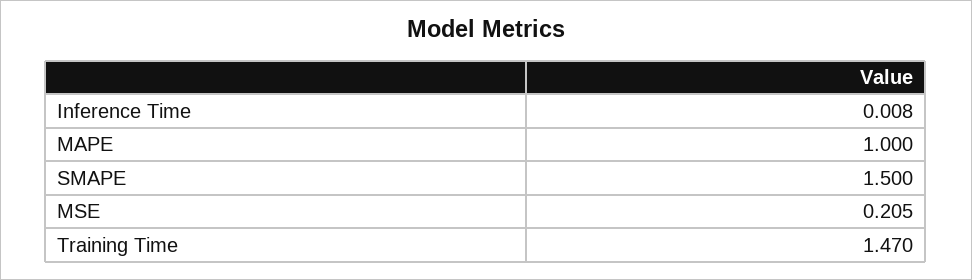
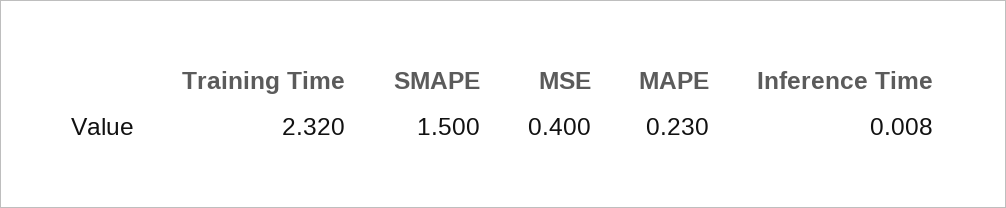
MAPE: 1 -> 0.23
MSE: 0.205 -> 0.4
Training Time: 1.47 -> 2.32

